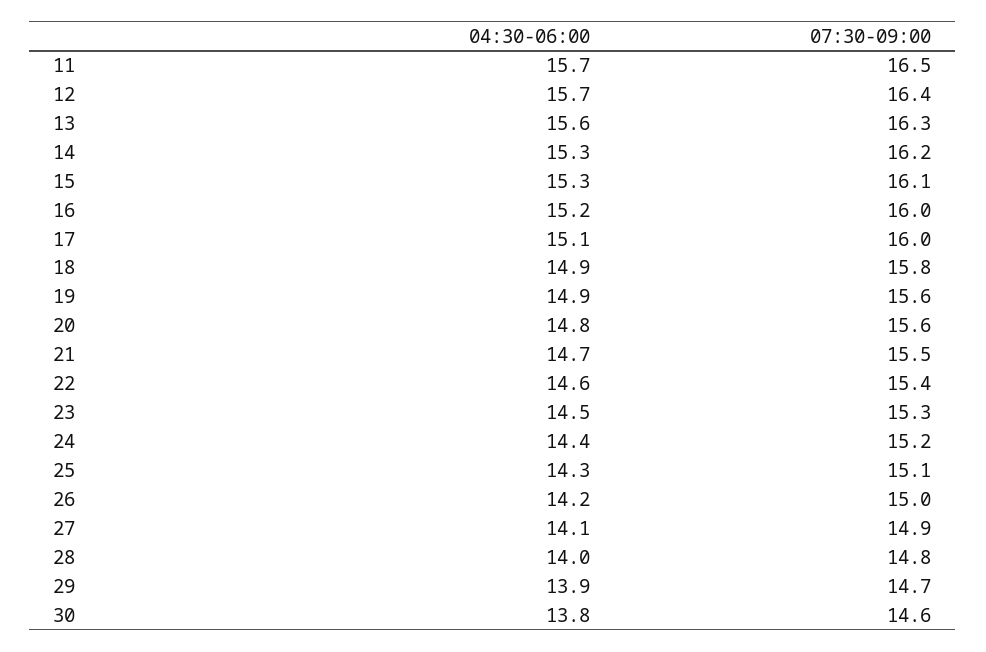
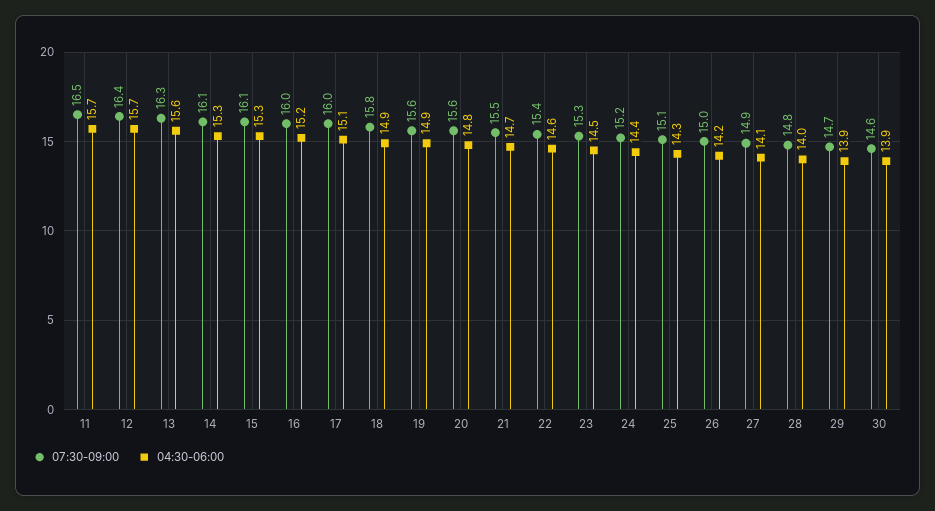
07:30-09:00, 14: 16.2 -> 16.1
04:30-06:00, 30: 13.8 -> 13.9

